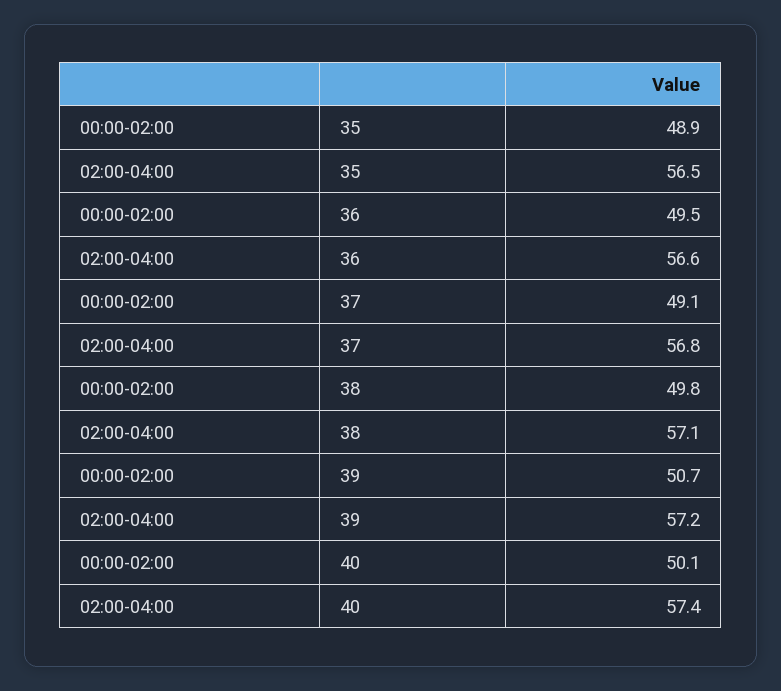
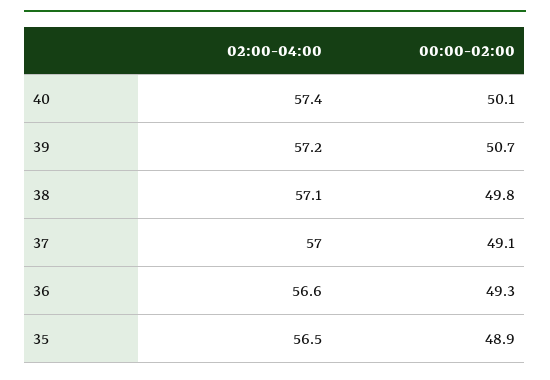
00:00-02:00, 36: 49.5 -> 49.3
02:00-04:00, 37: 56.8 -> 57

